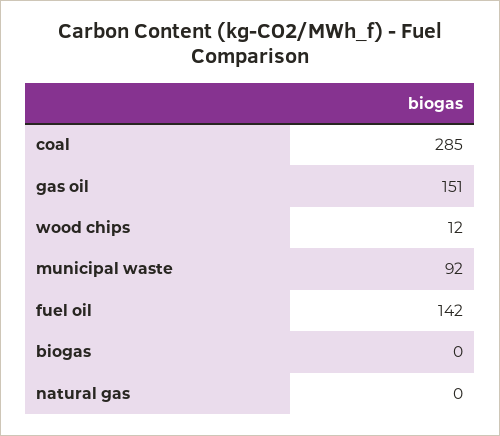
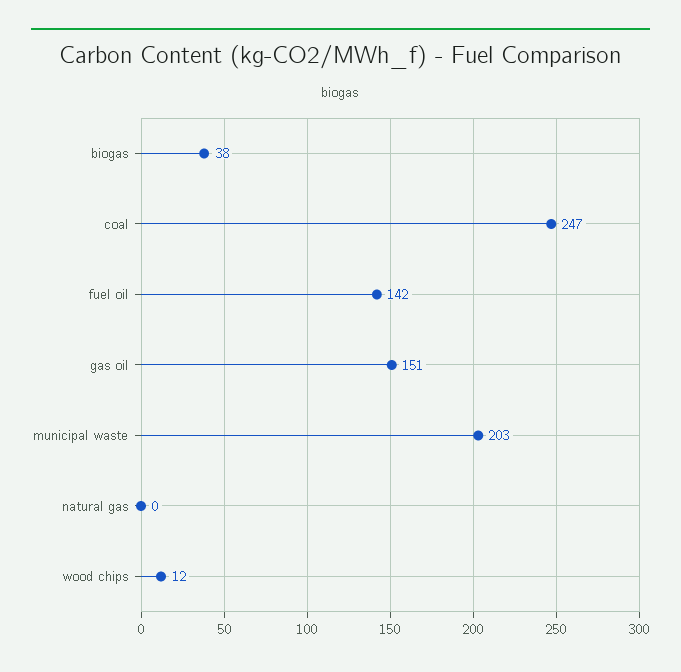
coal: 285 -> 247
municipal waste: 92 -> 203
biogas: 0 -> 38

